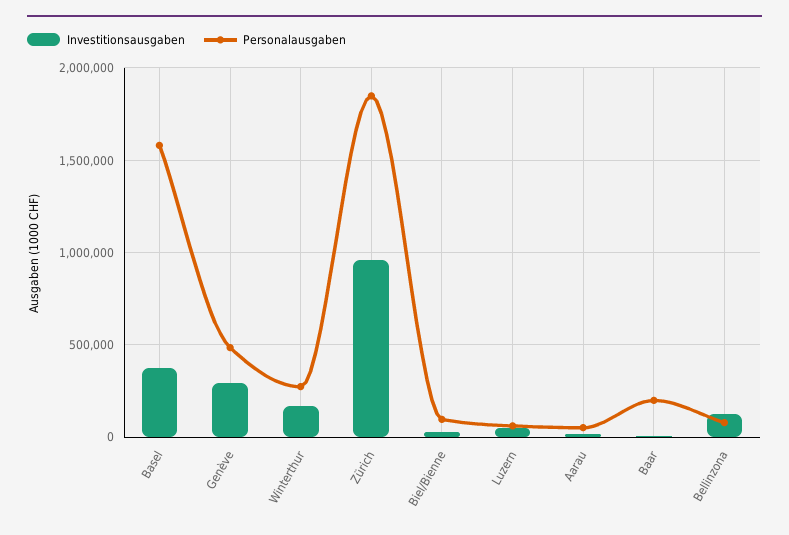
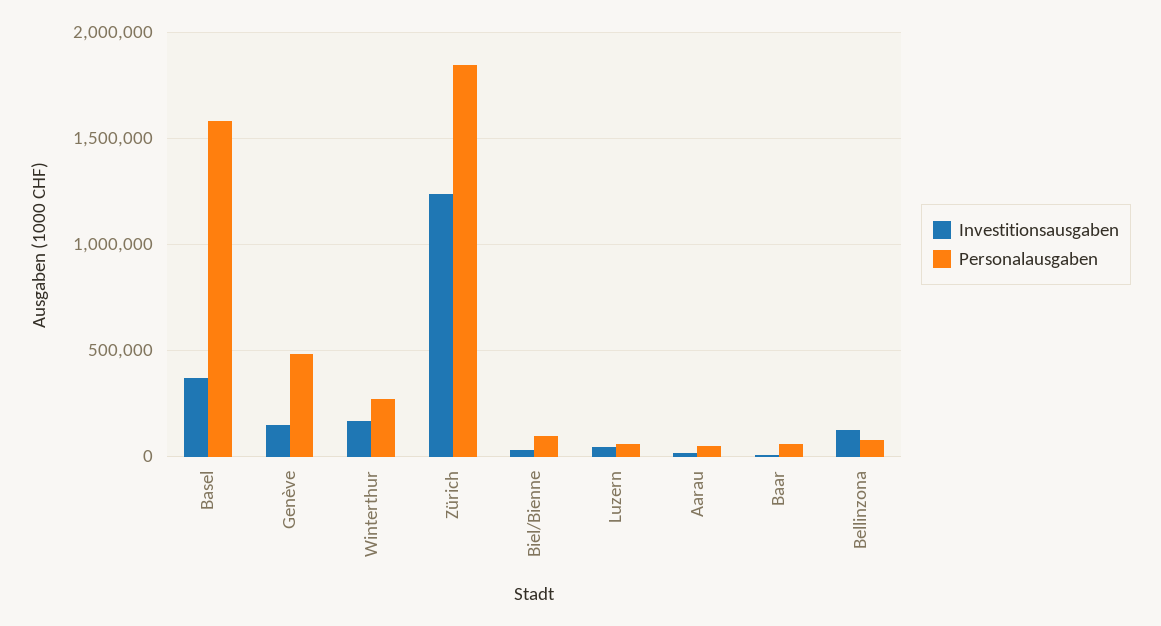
Investitionsausgaben, Genève: 300000 -> 150000
Investitionsausgaben, Zürich: 950000 -> 1250000
Personalausgaben, Baar: 200000 -> 50000

